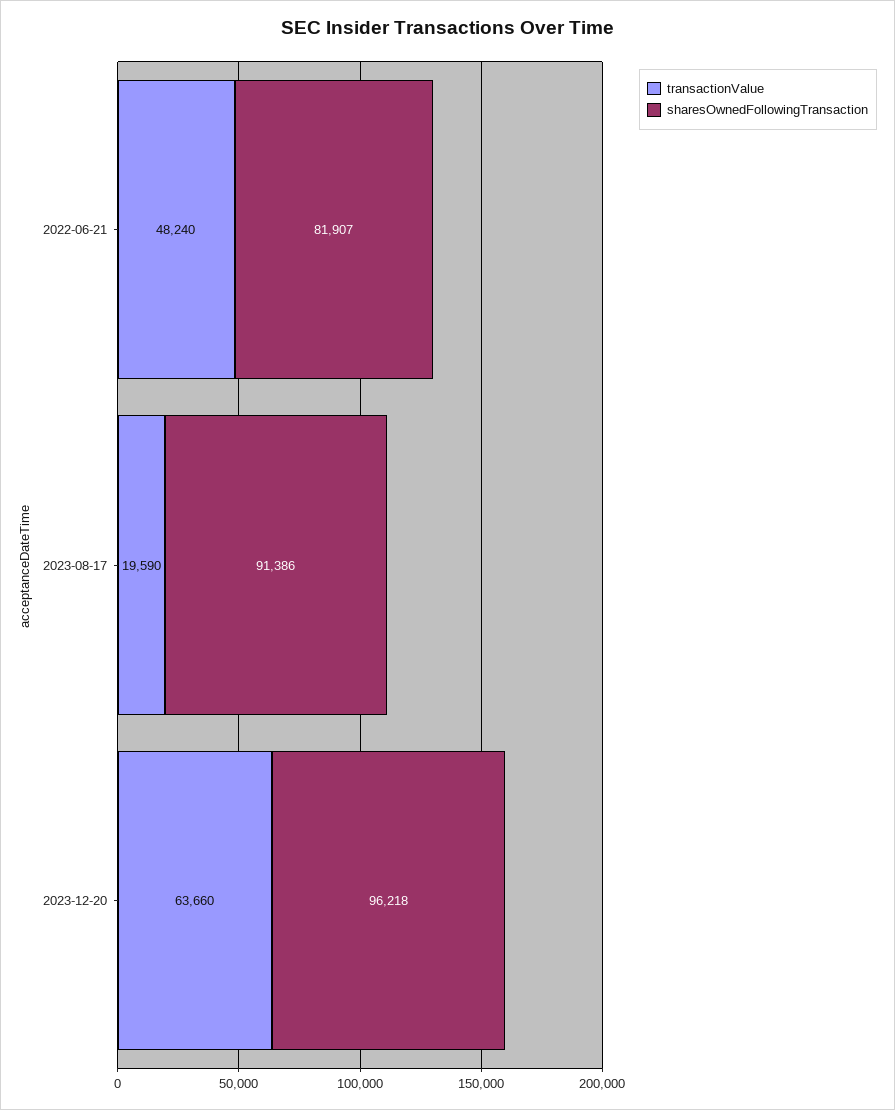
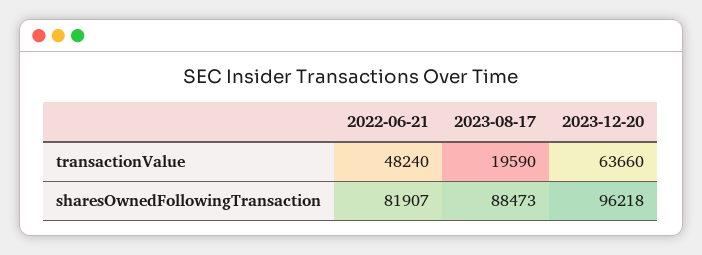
sharesOwnedFollowingTransaction, 2023-08-17: 91386 -> 88473

